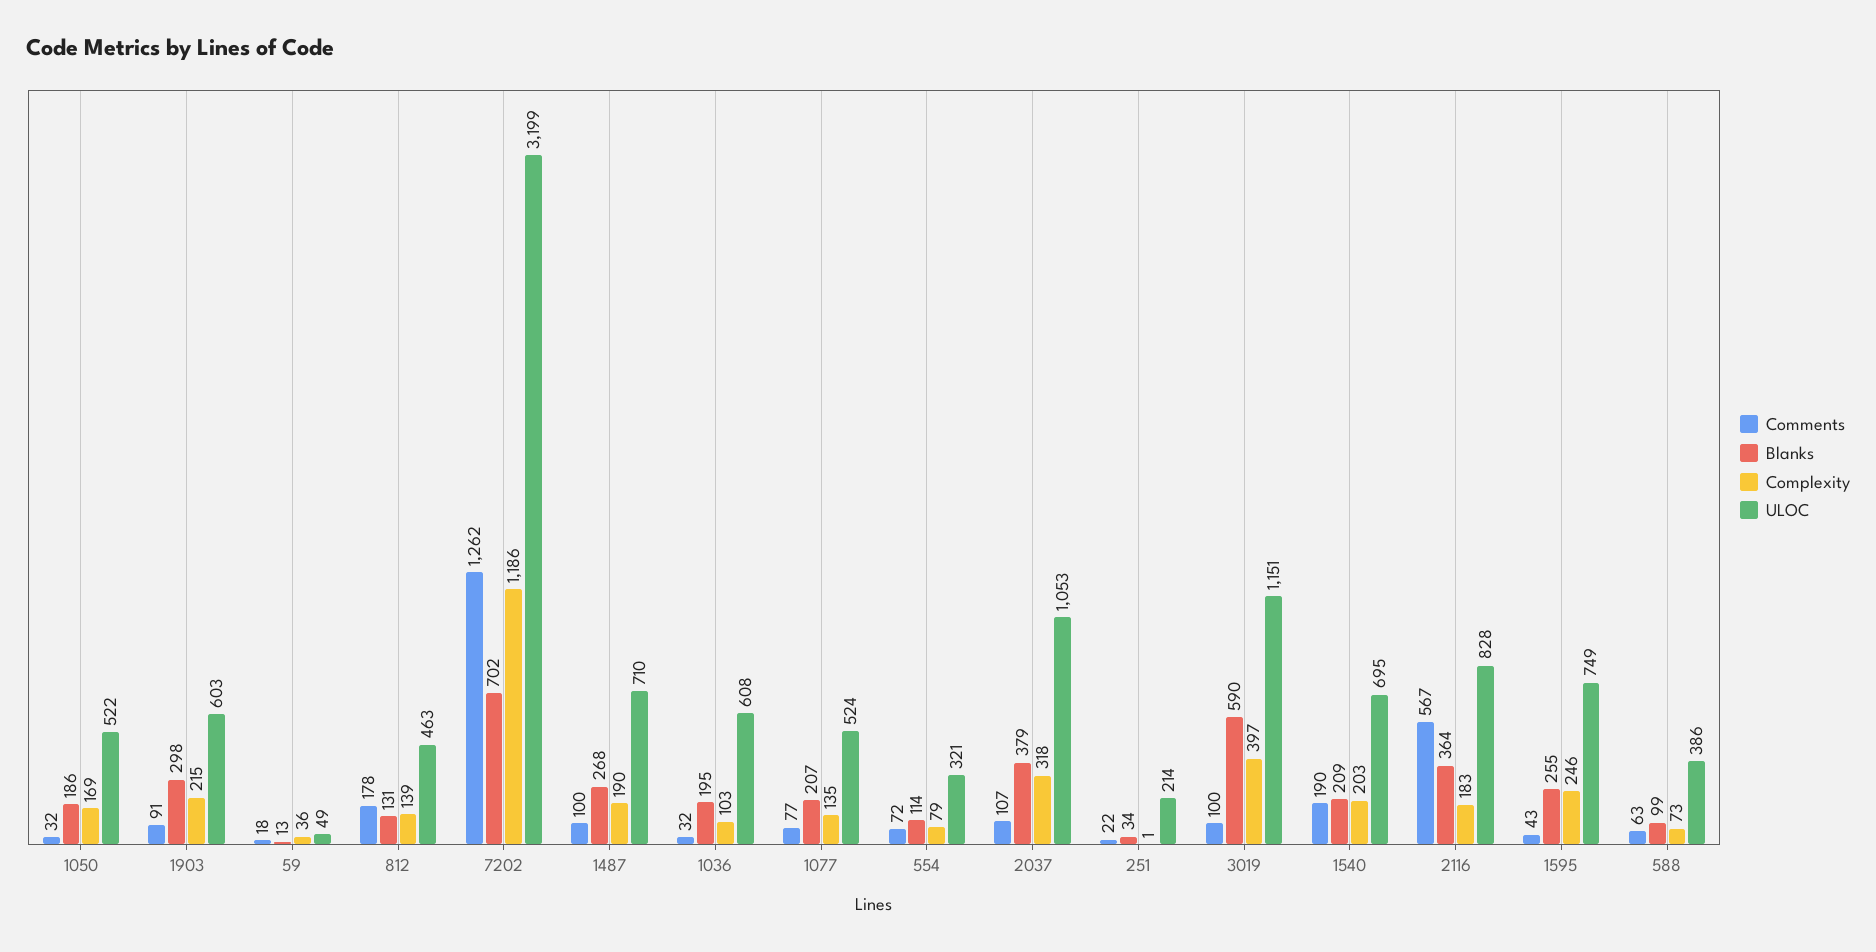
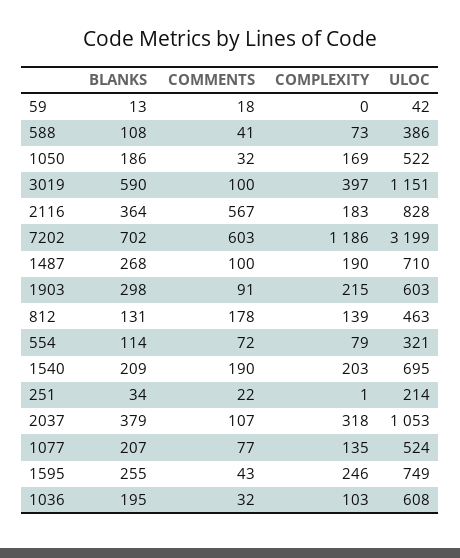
Complexity, 59: 36 -> 0
ULOC, 59: 49 -> 42
Comments, 7202: 1262 -> 603
Comments, 588: 63 -> 41
Blanks, 588: 99 -> 108

